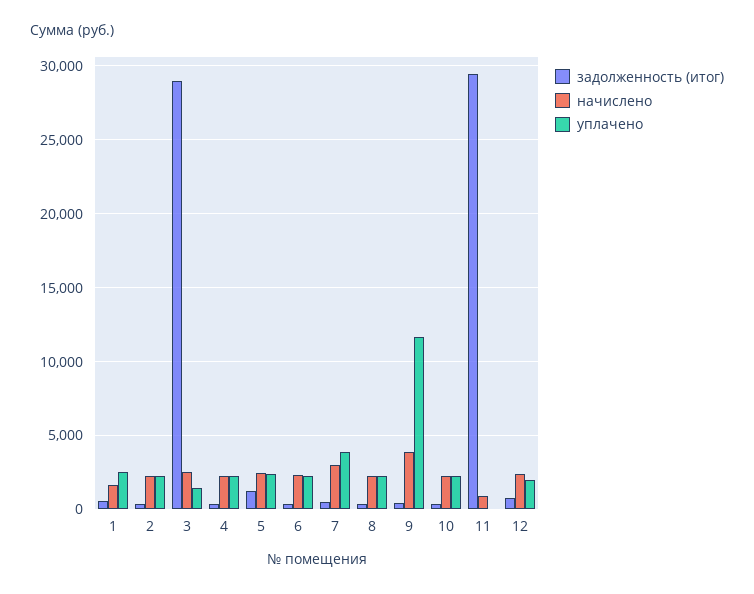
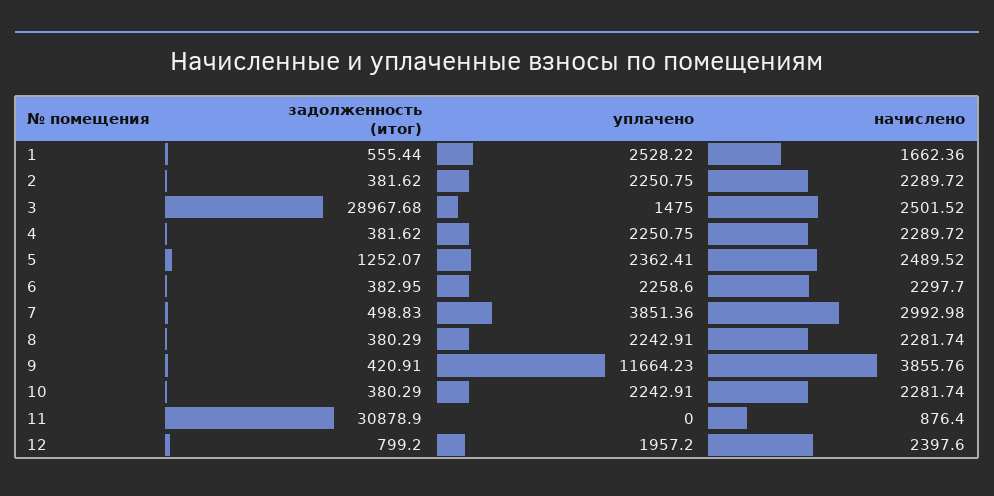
задолженность (итог), 11: 29500 -> 30878.9

